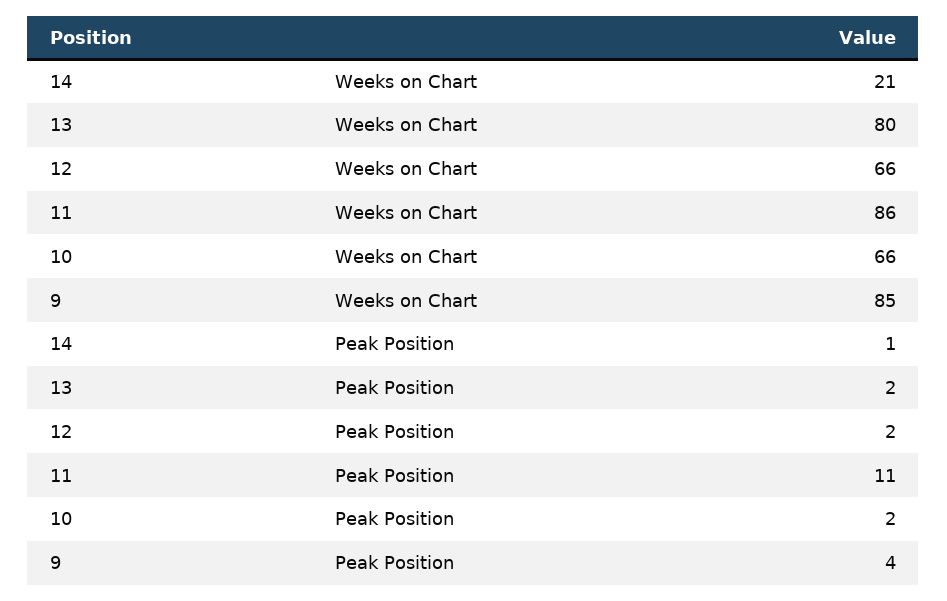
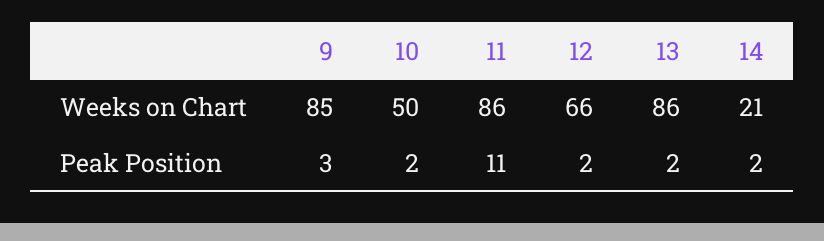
13, Weeks on Chart: 80 -> 86
10, Weeks on Chart: 66 -> 50
14, Peak Position: 1 -> 2
9, Peak Position: 4 -> 3

